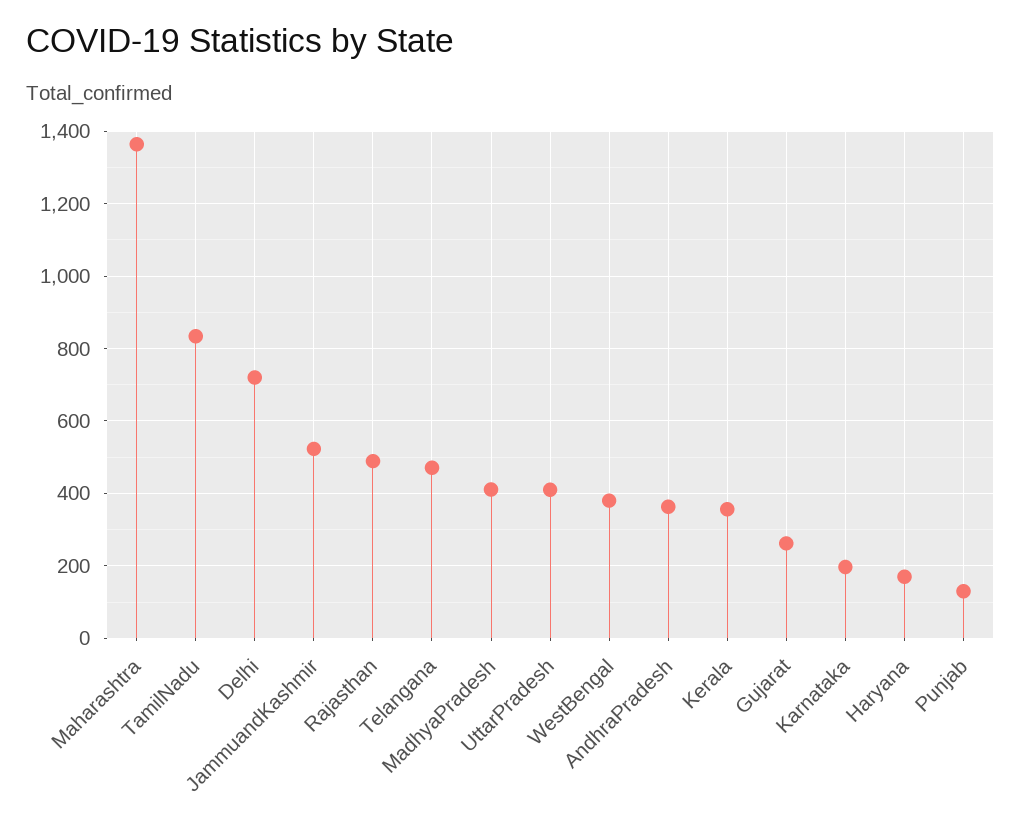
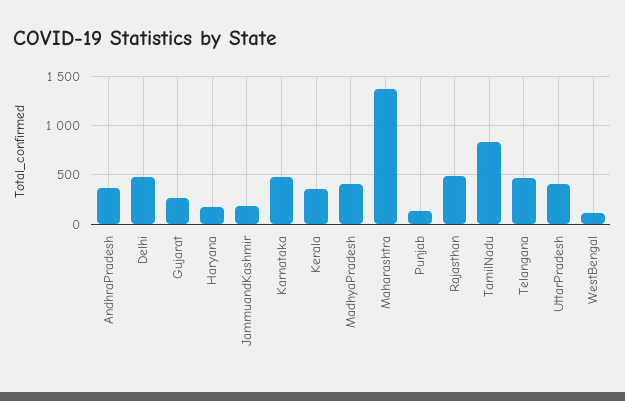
Delhi: 720 -> 500
JammuandKashmir: 520 -> 200
WestBengal: 380 -> 100
Karnataka: 200 -> 500

